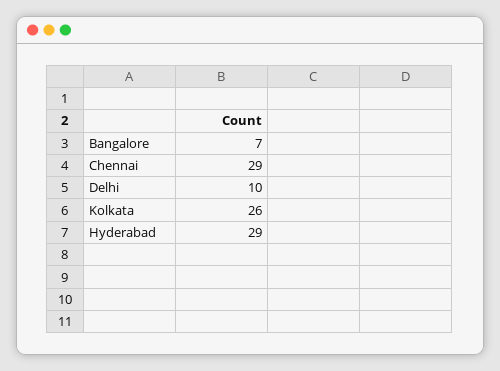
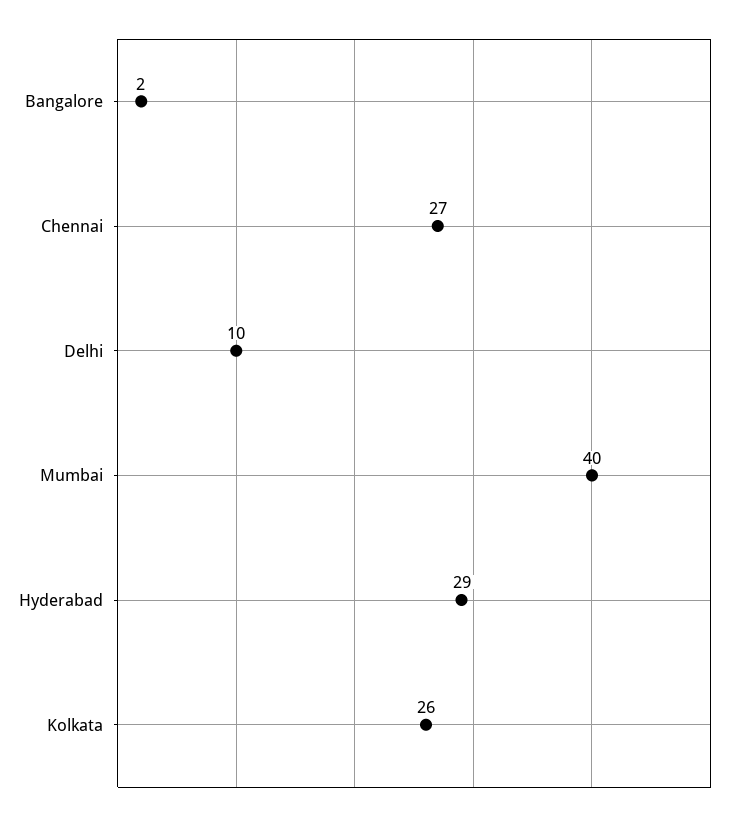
Bangalore: 7 -> 2
Chennai: 29 -> 27
Mumbai: none -> 40

